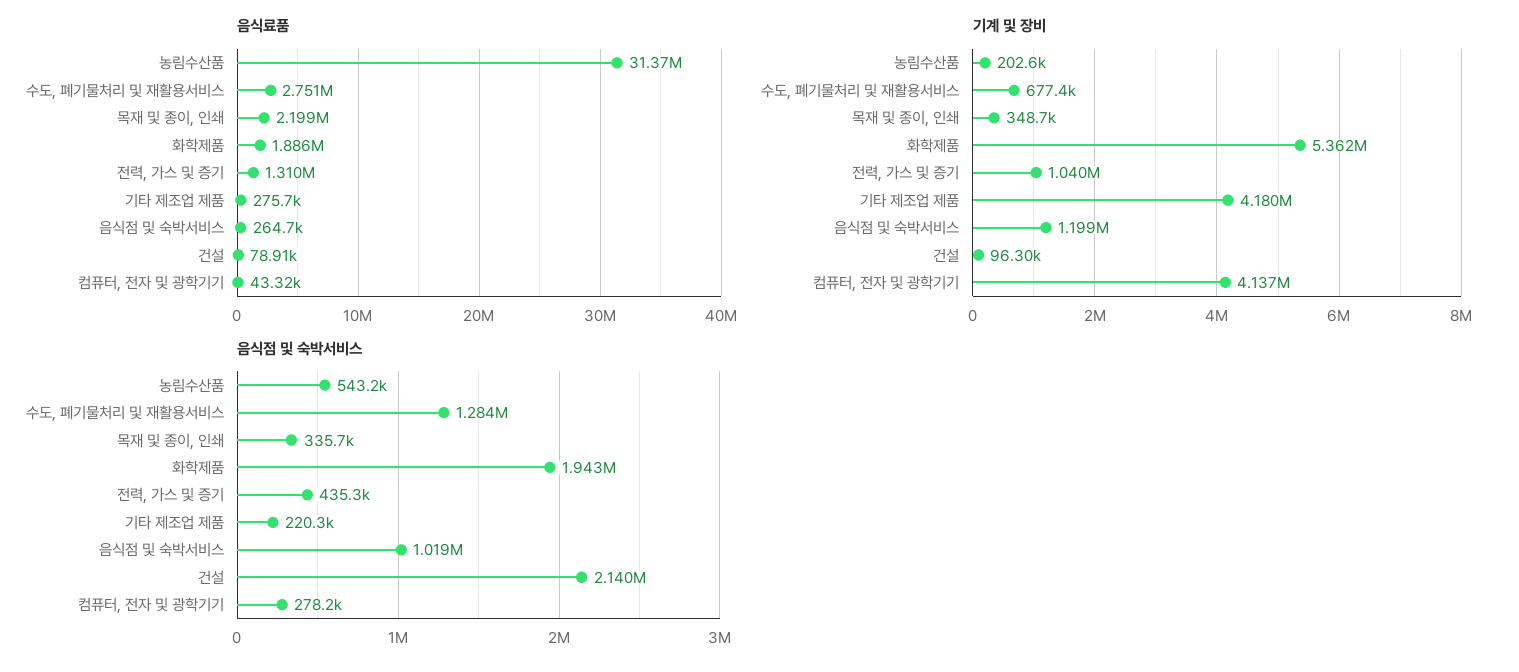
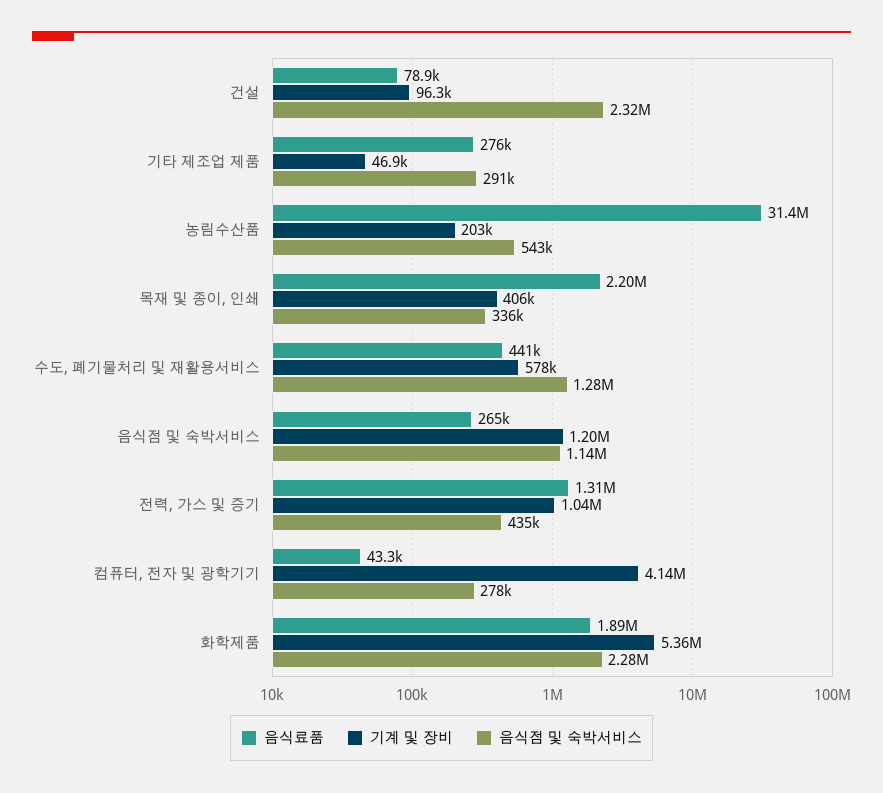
음식료품, 수도, 폐기물처리 및 재활용서비스: 2751000 -> 441000
기계 및 장비, 수도, 폐기물처리 및 재활용서비스: 677400 -> 578000
기계 및 장비, 목재 및 종이, 인쇄: 348700 -> 406000
기계 및 장비, 기타 제조업 제품: 4180000 -> 46900
음식점 및 숙박서비스, 화학제품: 1943000 -> 2280000
음식점 및 숙박서비스, 기타 제조업 제품: 220300 -> 291000
음식점 및 숙박서비스, 음식점 및 숙박서비스: 1019000 -> 1140000
음식점 및 숙박서비스, 건설: 2140000 -> 2320000

